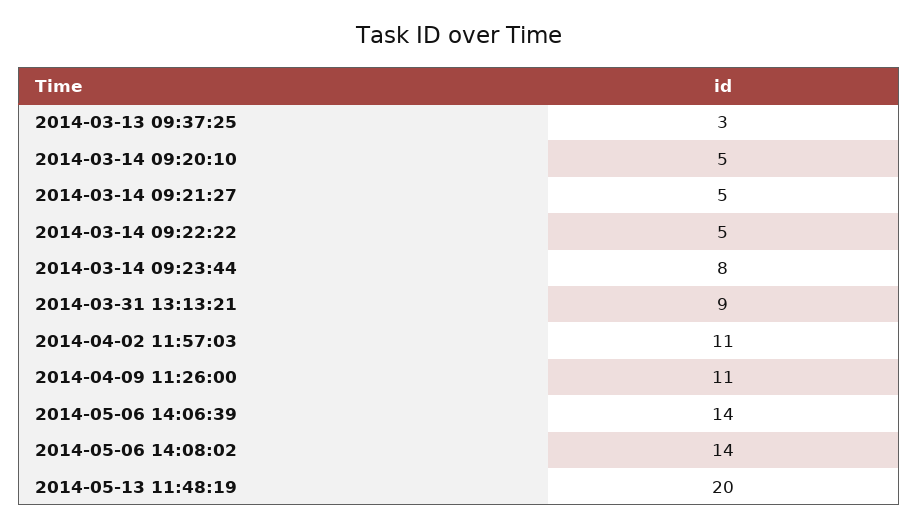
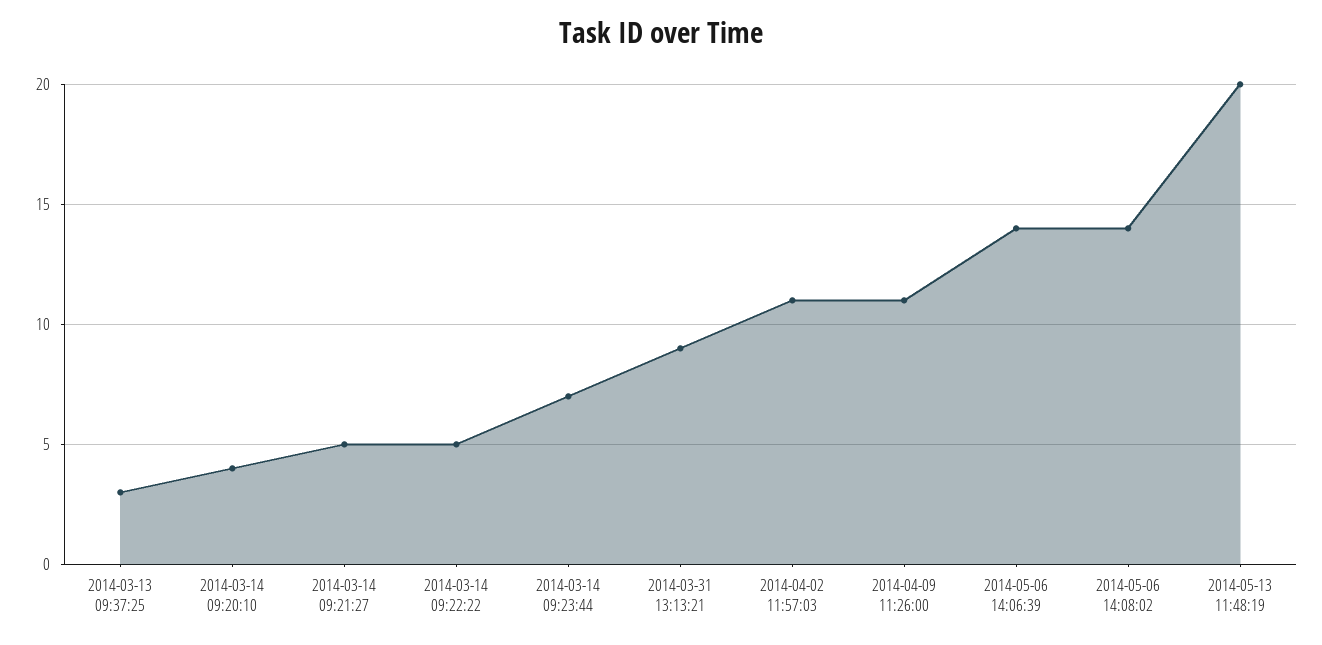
2014-03-14 09:20:10: 5 -> 4
2014-03-14 09:23:44: 8 -> 7

